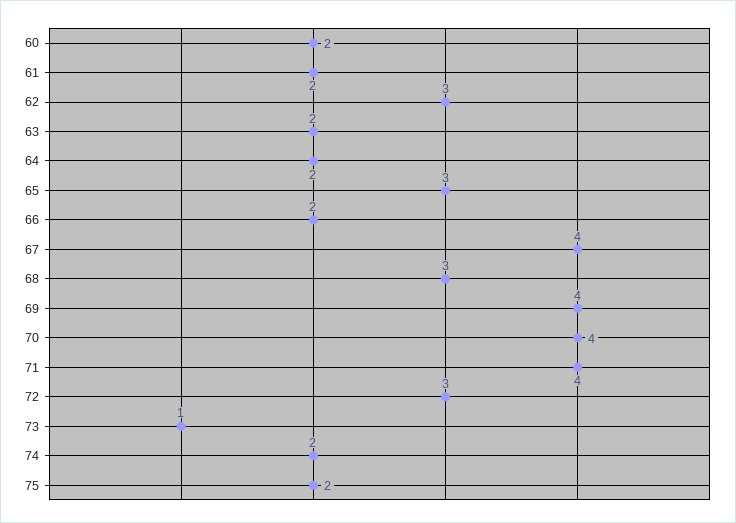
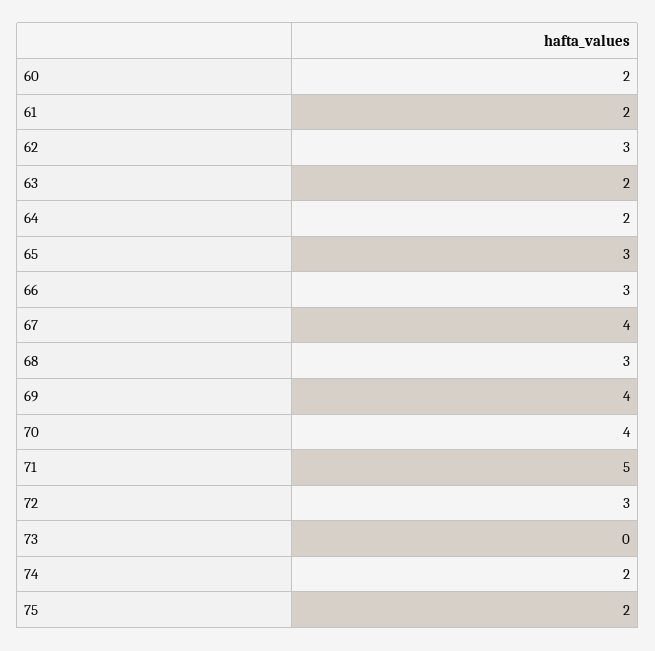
66: 2 -> 3
71: 4 -> 5
73: 1 -> 0

